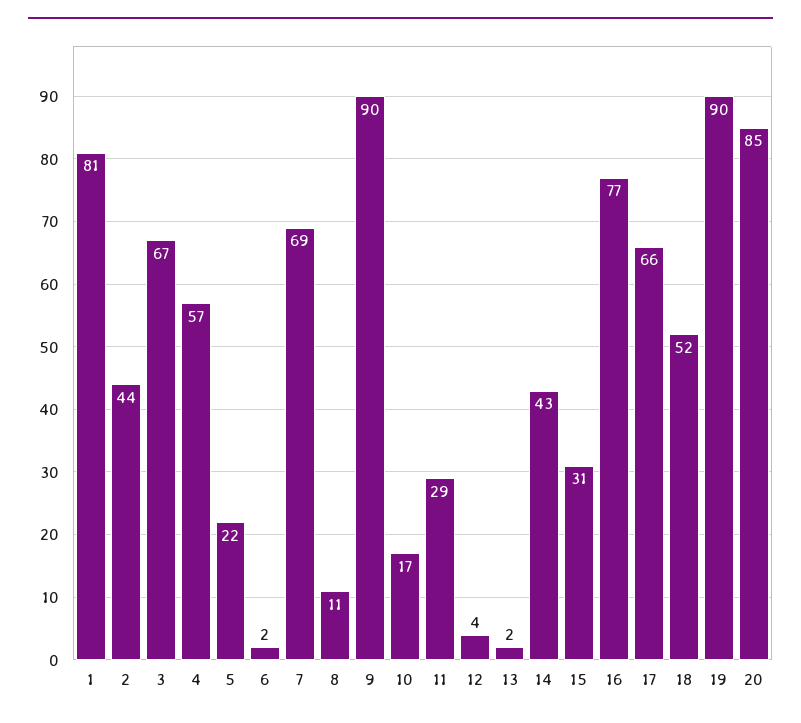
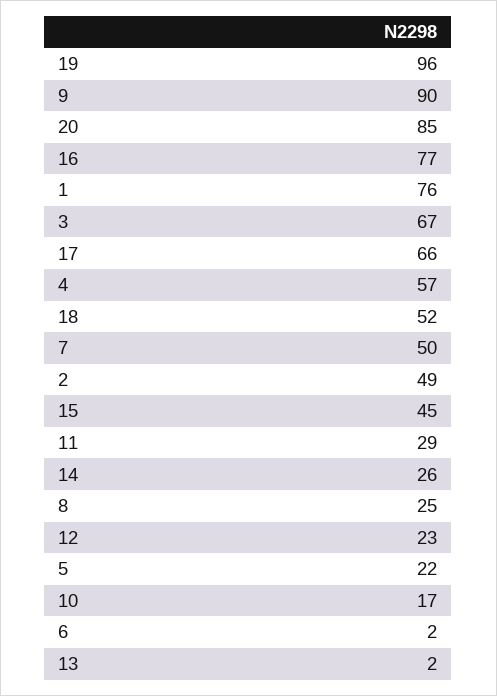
1: 81 -> 76
2: 44 -> 49
7: 69 -> 50
8: 11 -> 25
12: 4 -> 23
14: 43 -> 26
15: 31 -> 45
19: 90 -> 96

